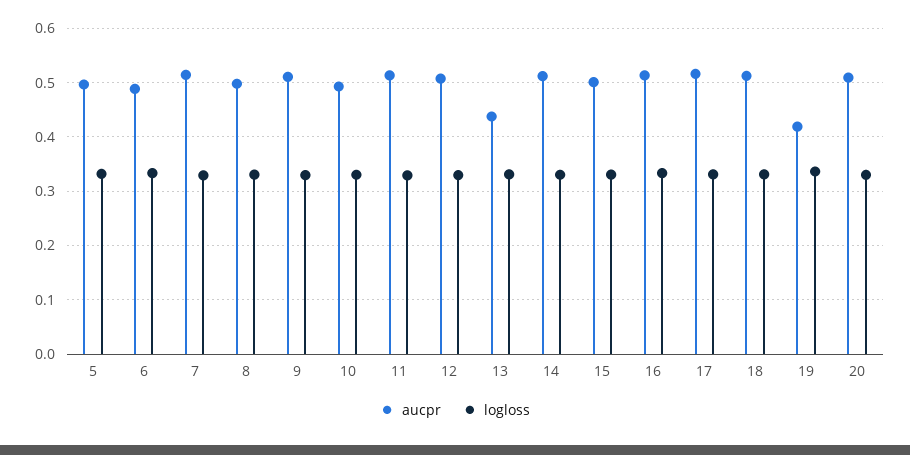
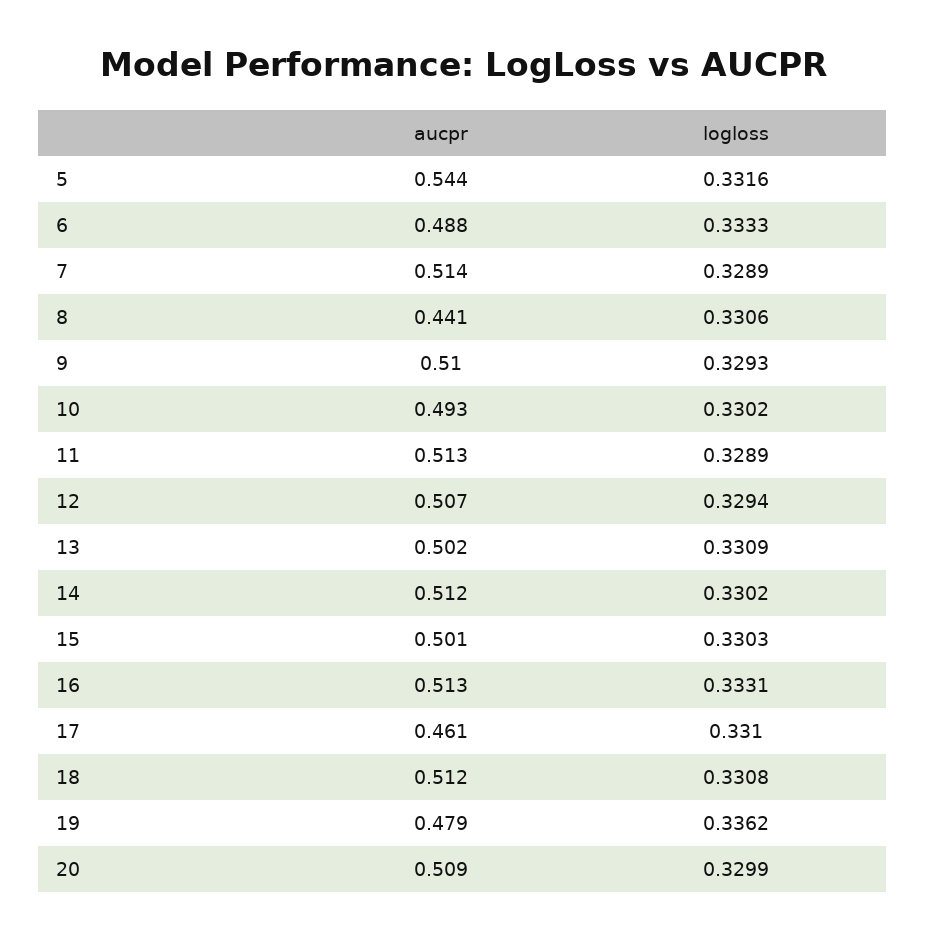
aucpr, 5: 0.5 -> 0.544
aucpr, 8: 0.5 -> 0.441
aucpr, 13: 0.44 -> 0.502
aucpr, 17: 0.52 -> 0.461
aucpr, 19: 0.42 -> 0.479

